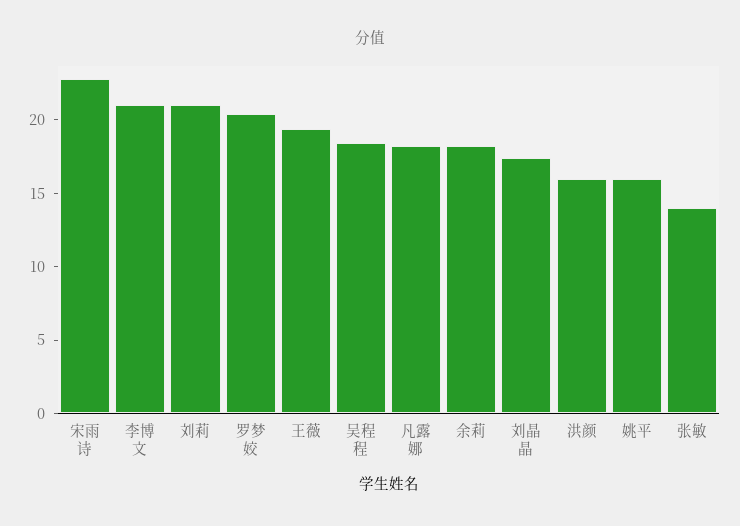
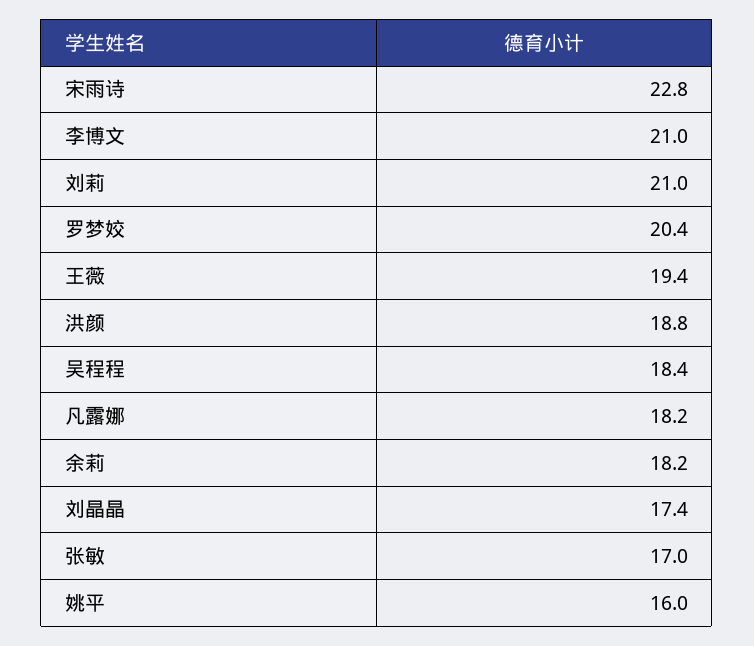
洪颜: 16 -> 18.8
张敏: 14 -> 17

